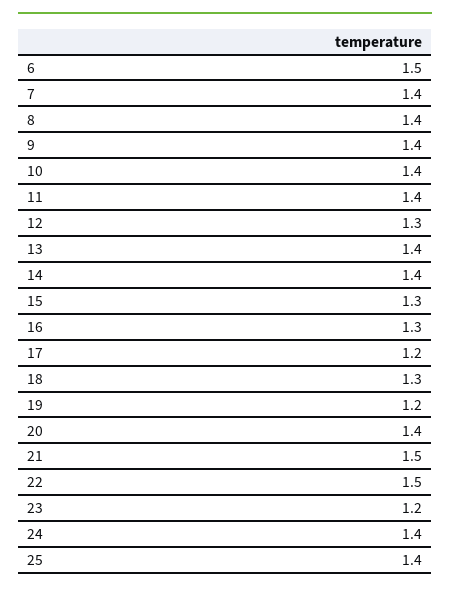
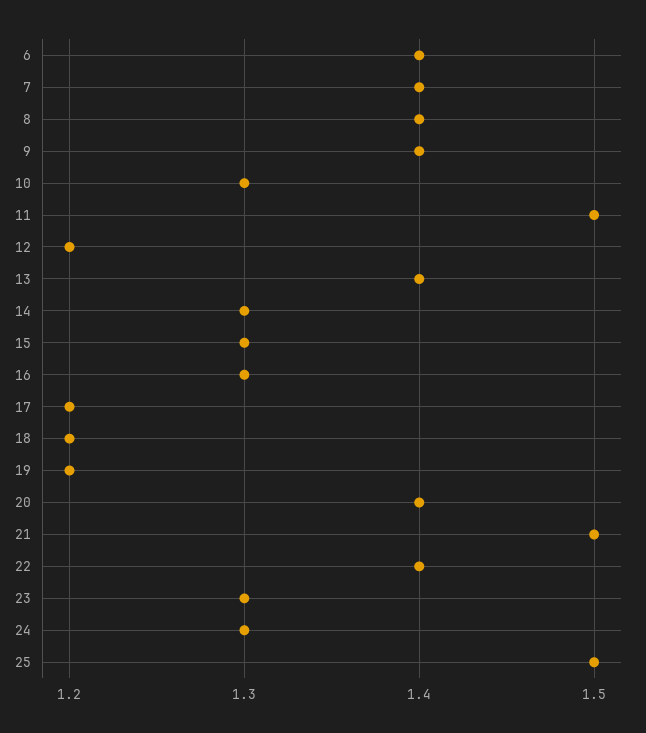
6: 1.5 -> 1.4
10: 1.4 -> 1.3
11: 1.4 -> 1.5
12: 1.3 -> 1.2
14: 1.4 -> 1.3
18: 1.3 -> 1.2
22: 1.5 -> 1.4
23: 1.2 -> 1.3
24: 1.4 -> 1.3
25: 1.4 -> 1.5

